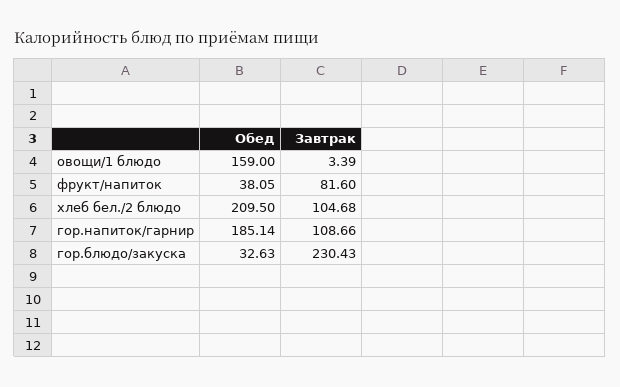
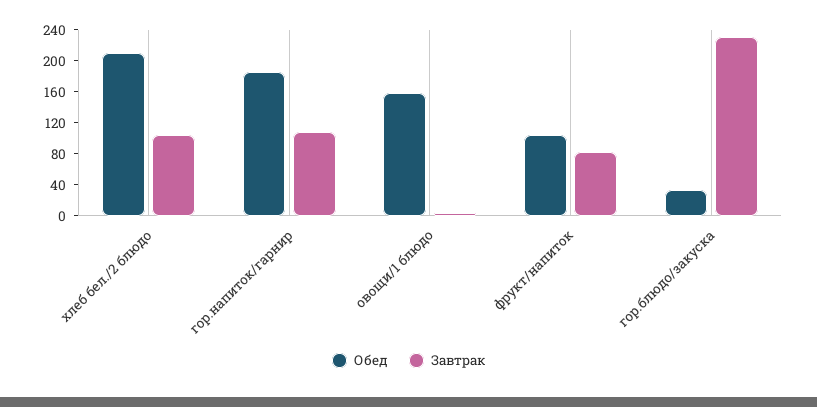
Обед, фрукт/напиток: 38.05 -> 100

